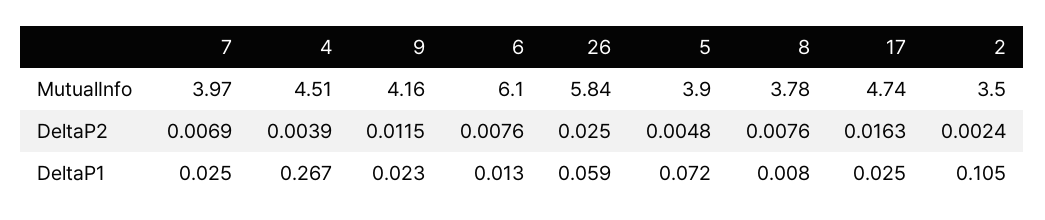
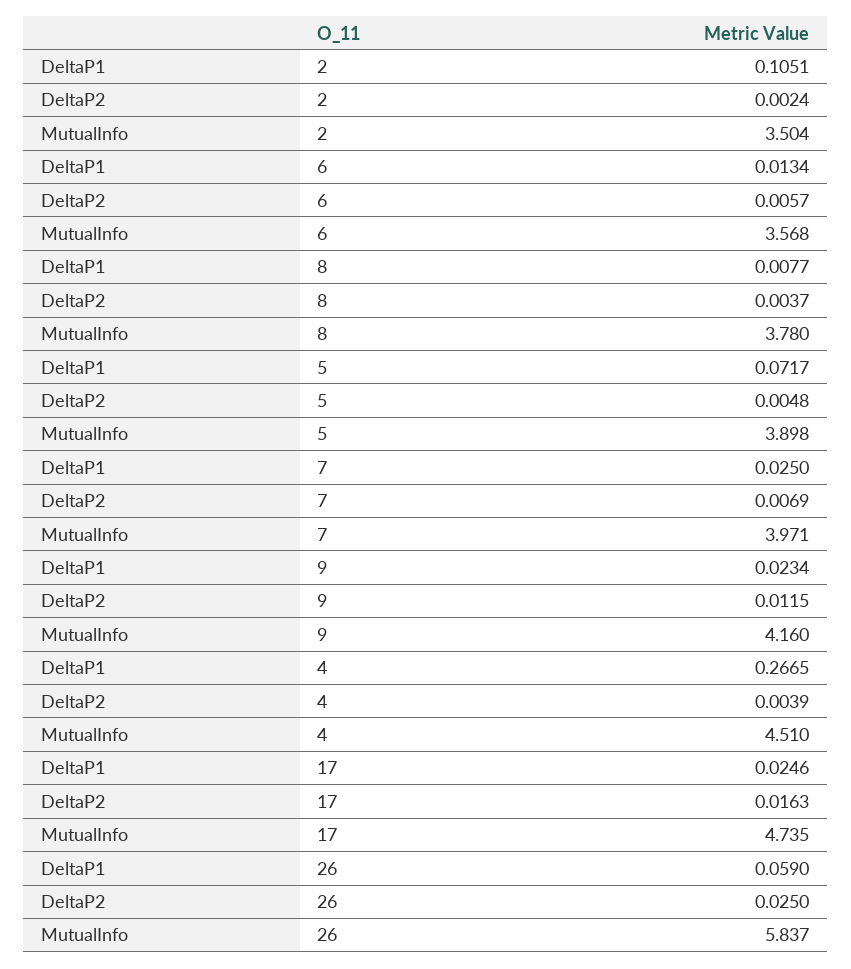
6, MutualInfo: 6.1 -> 3.568
6, DeltaP2: 0.0076 -> 0.0057
8, DeltaP2: 0.0076 -> 0.0037

